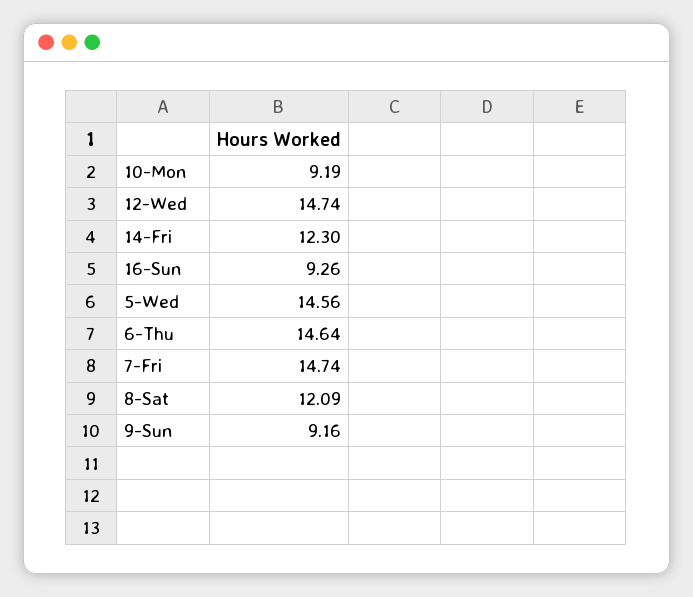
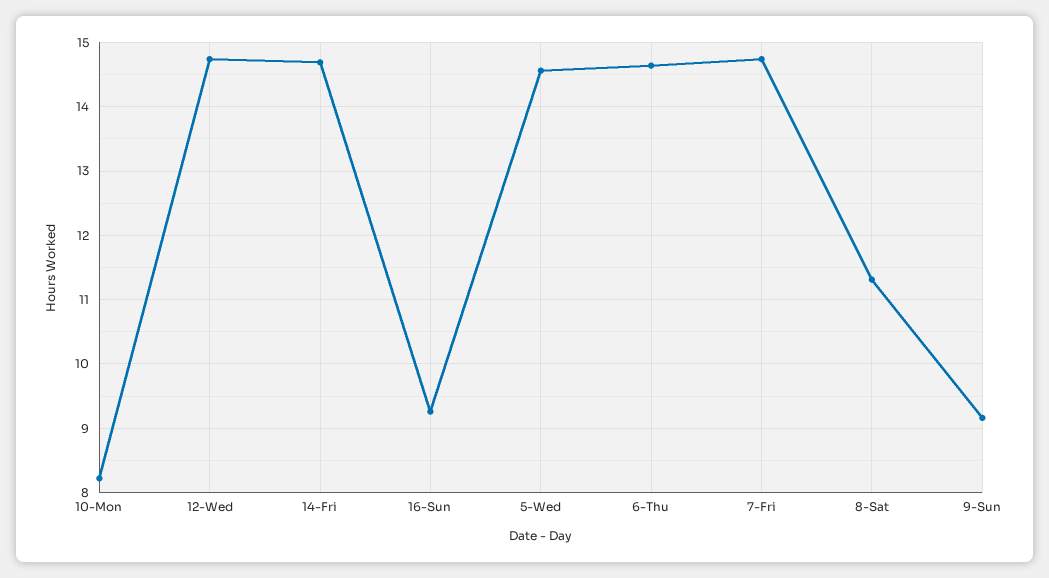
10-Mon: 9.19 -> 8.2
14-Fri: 12.3 -> 14.7
8-Sat: 12.09 -> 11.3

